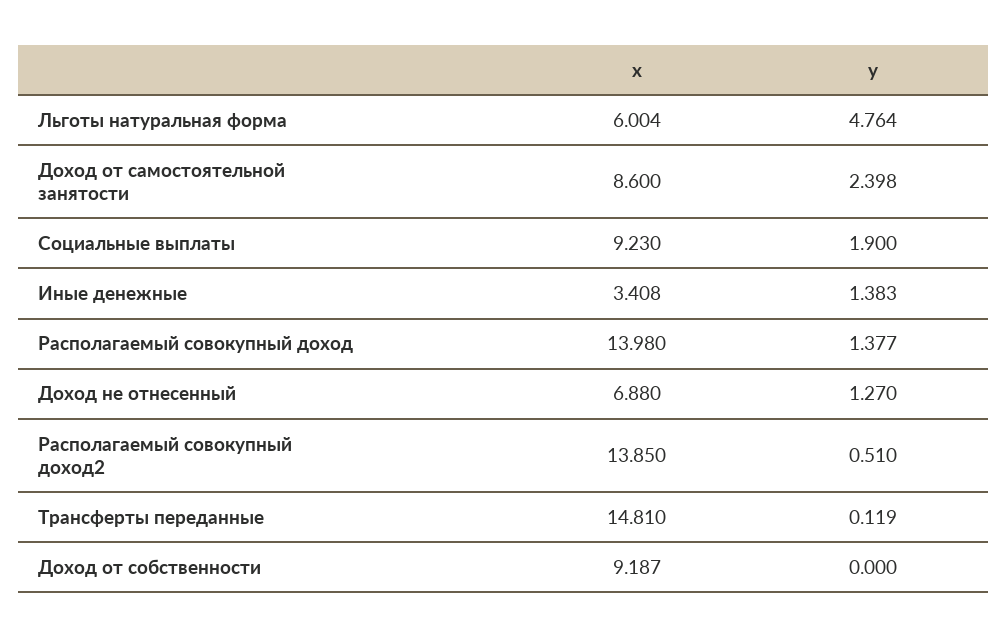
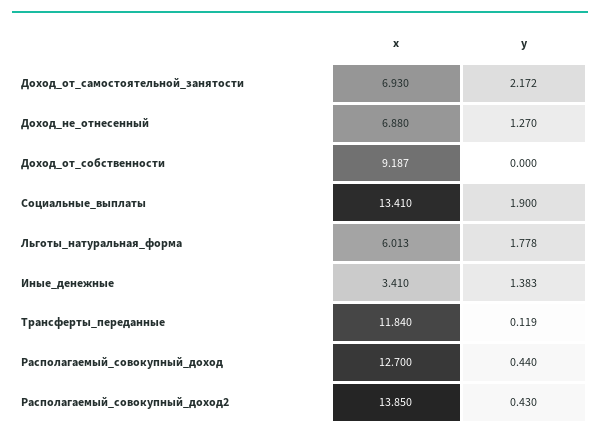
x, Льготы натуральная форма: 6.004 -> 6.013
y, Льготы натуральная форма: 4.764 -> 1.778
x, Доход от самостоятельной занятости: 8.6 -> 6.93
y, Доход от самостоятельной занятости: 2.398 -> 2.172
x, Социальные выплаты: 9.23 -> 13.41
x, Иные денежные: 3.408 -> 3.41
x, Располагаемый совокупный доход: 13.98 -> 12.7
y, Располагаемый совокупный доход: 1.377 -> 0.44
y, Располагаемый совокупный доход2: 0.51 -> 0.43
x, Трансферты переданные: 14.81 -> 11.84

